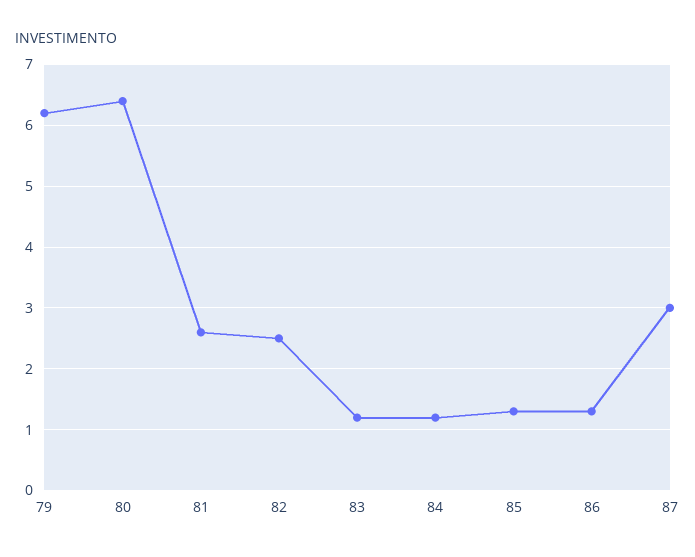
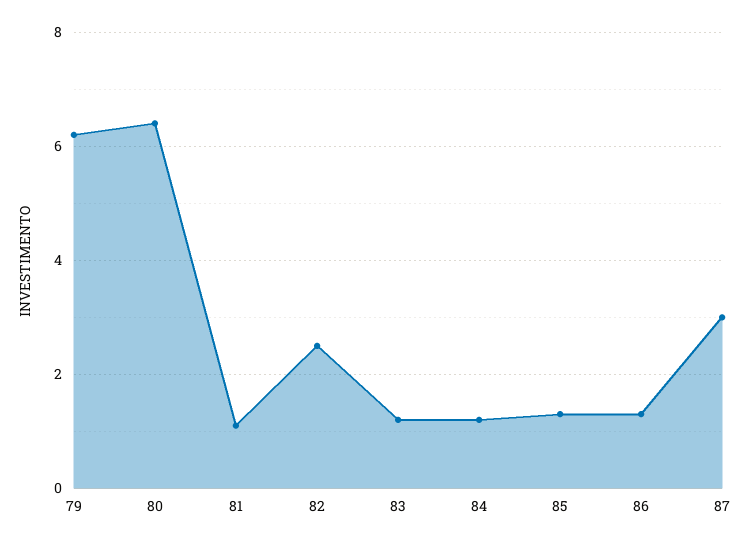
81: 2.6 -> 1

